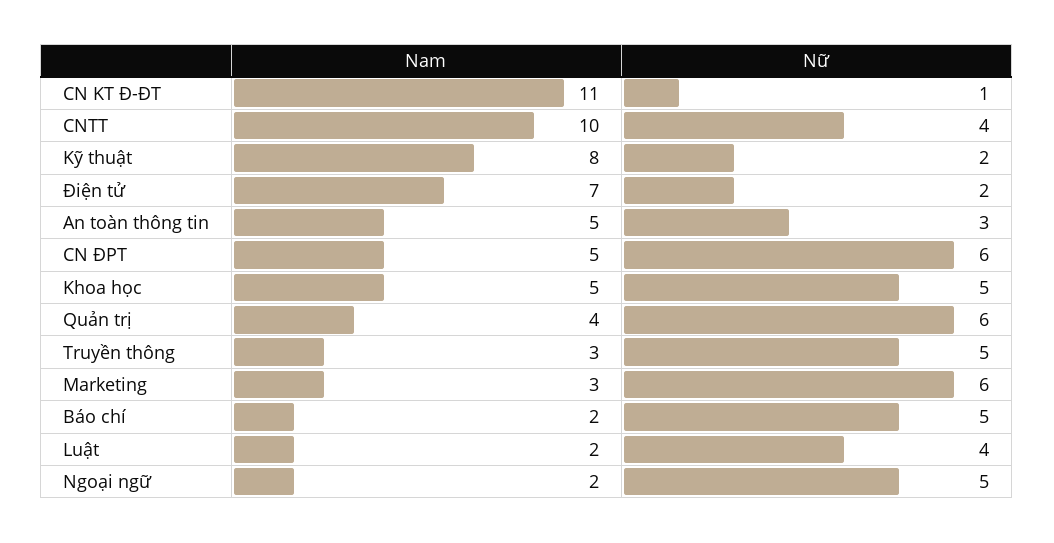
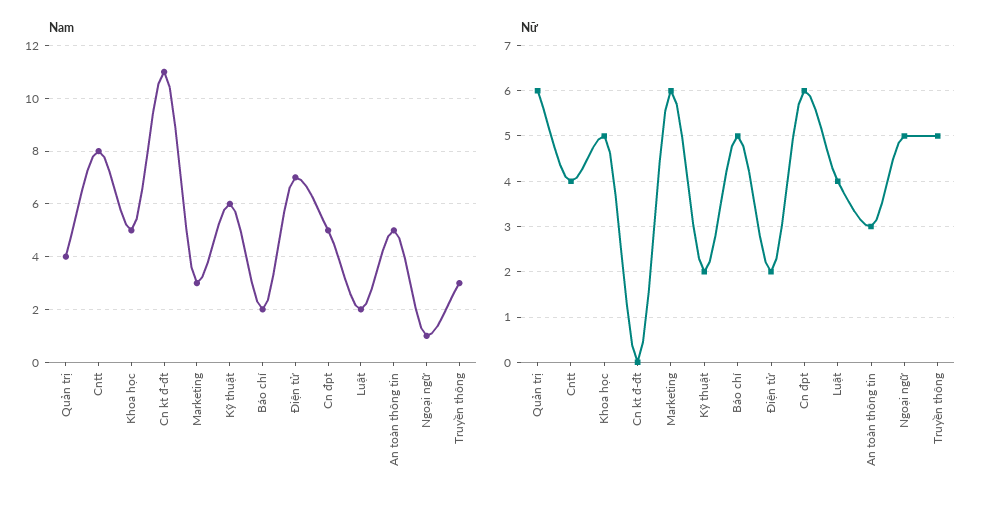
Nữ, CN KT Đ-ĐT: 1 -> 0
Nam, CNTT: 10 -> 8
Nam, Kỹ thuật: 8 -> 6
Nam, Ngoại ngữ: 2 -> 1

